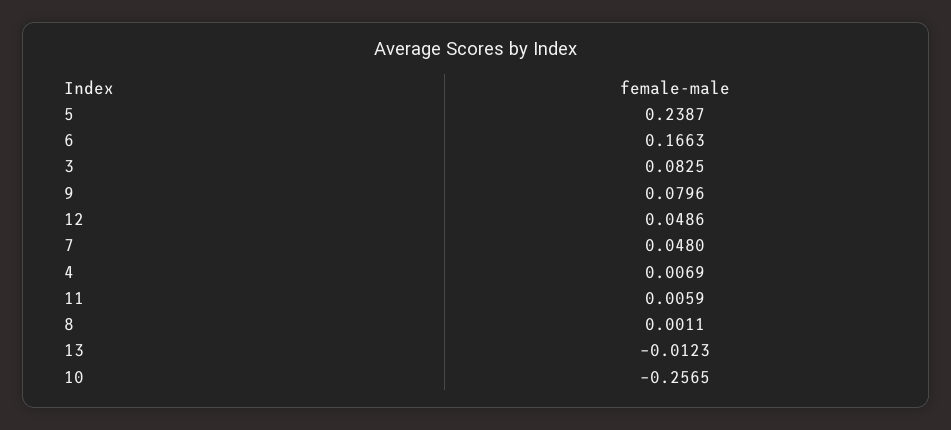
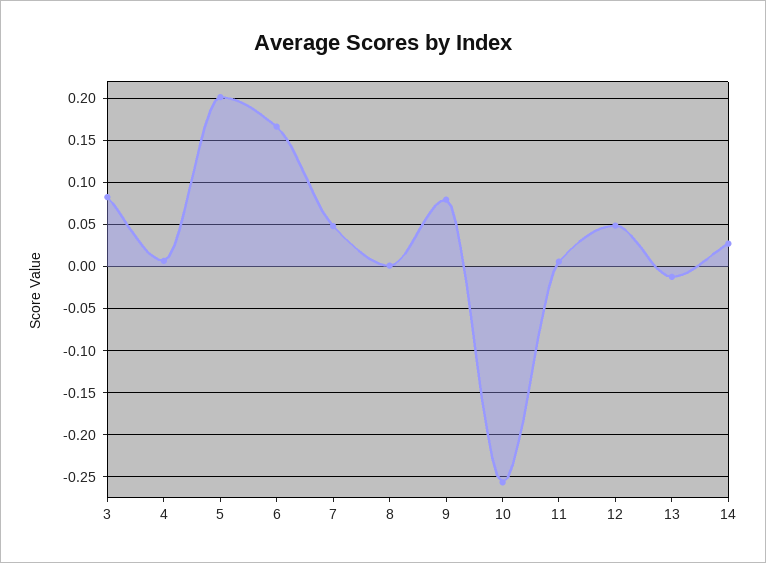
5: 0.2387 -> 0.2
14: none -> 0.03

